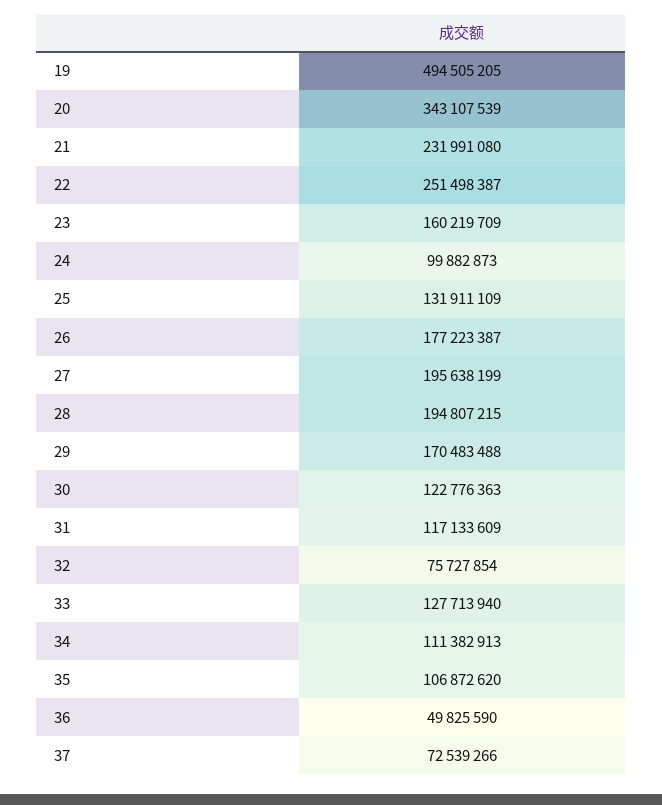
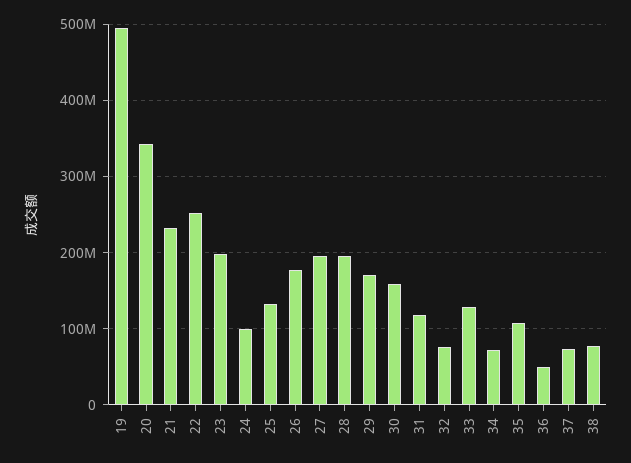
23: 160219709 -> 200000000
30: 122776363 -> 160000000
34: 111382913 -> 70000000
38: none -> 80000000

